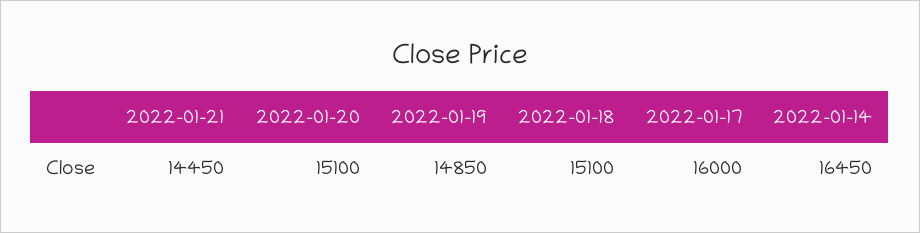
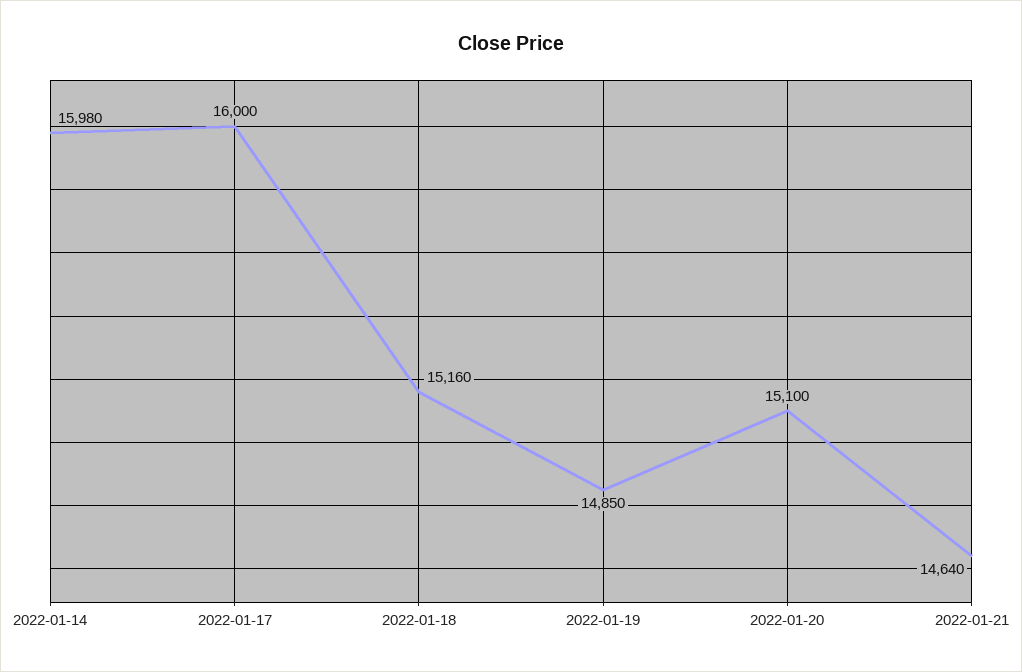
2022-01-21: 14450 -> 14640
2022-01-18: 15100 -> 15160
2022-01-14: 16450 -> 15980

